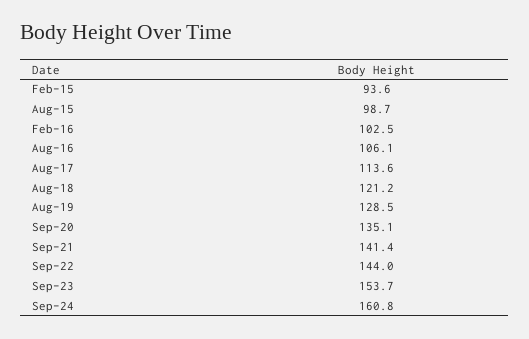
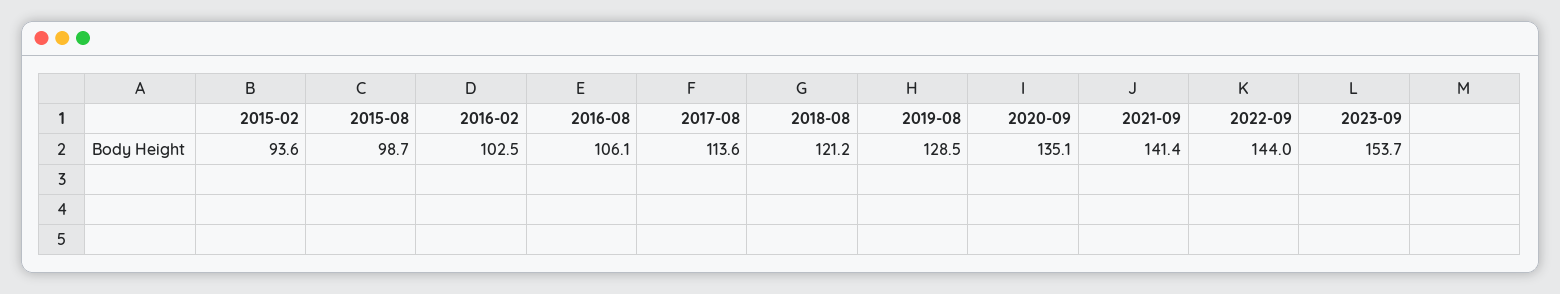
Sep-24: 160.8 -> none

